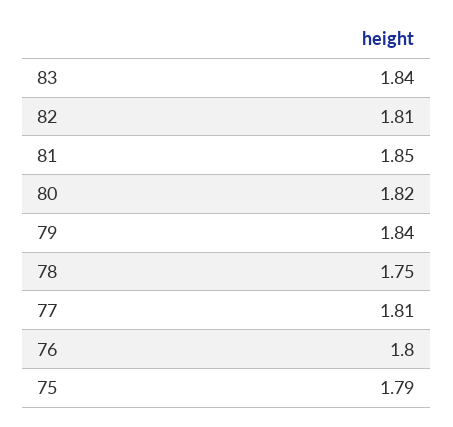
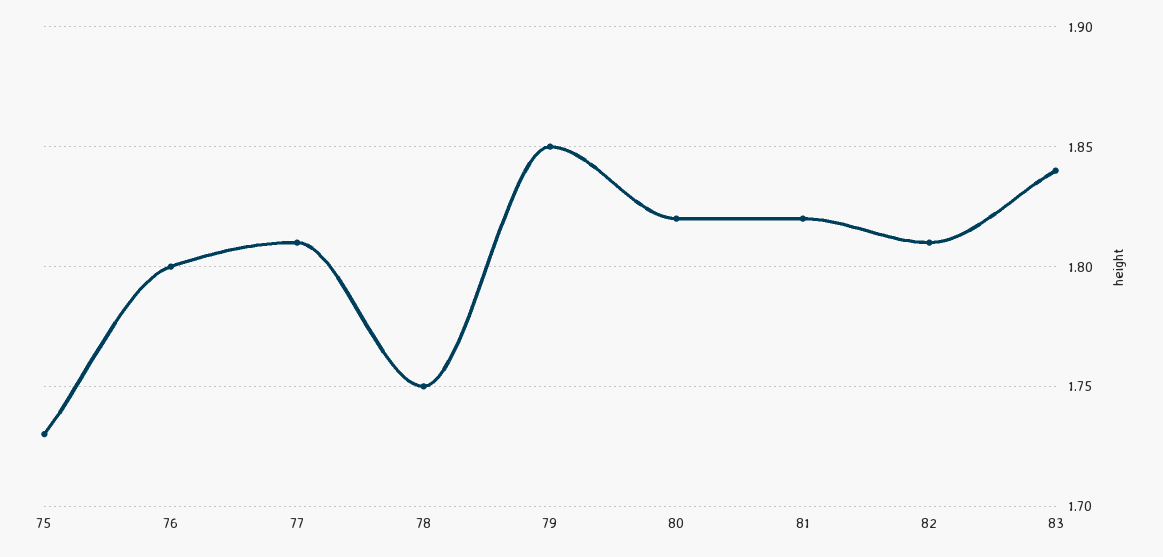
81: 1.85 -> 1.82
79: 1.84 -> 1.85
75: 1.79 -> 1.73

